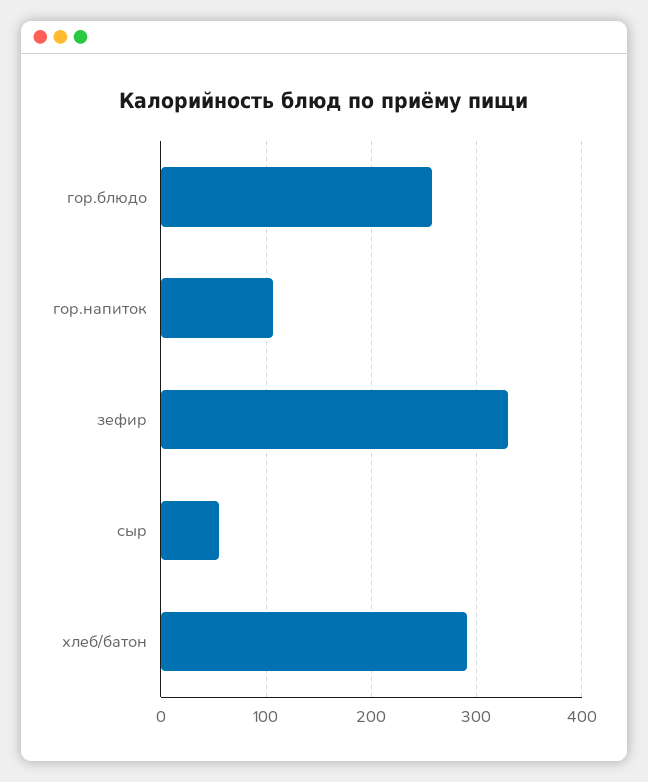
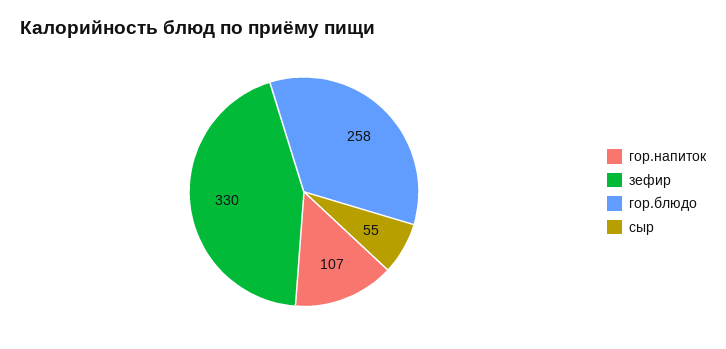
хлеб/батон: 290 -> none

